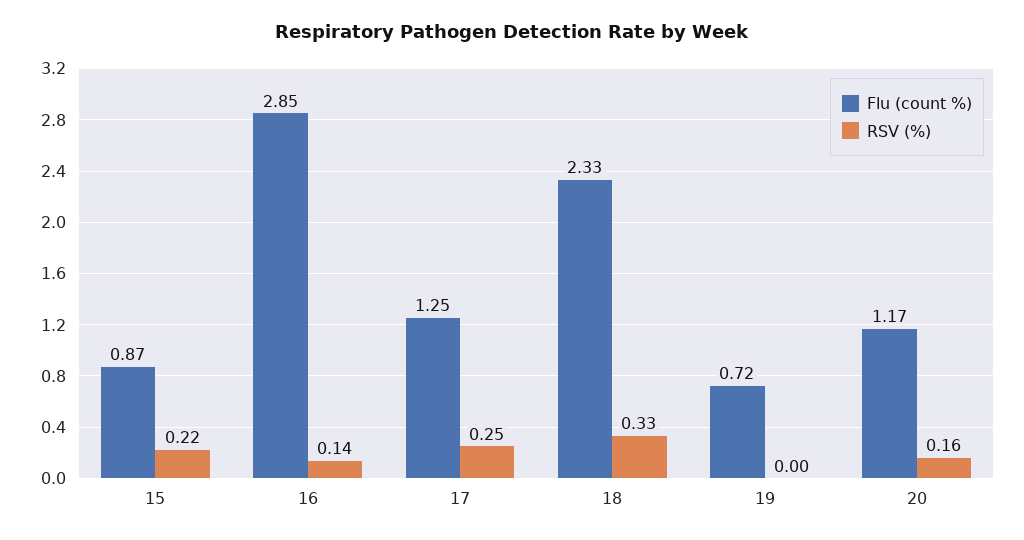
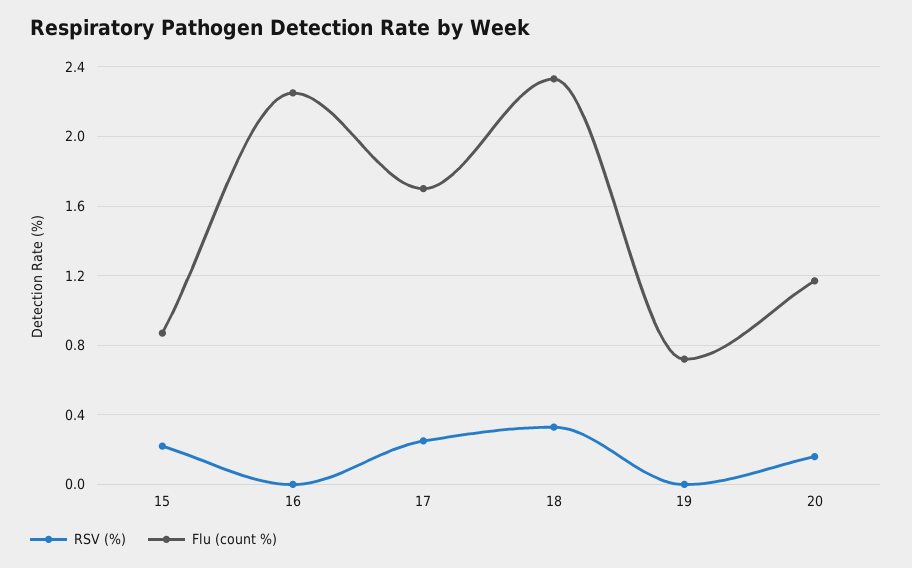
Flu (count %), 16: 2.85 -> 2.25
RSV (%), 16: 0.14 -> 0
Flu (count %), 17: 1.25 -> 1.7

